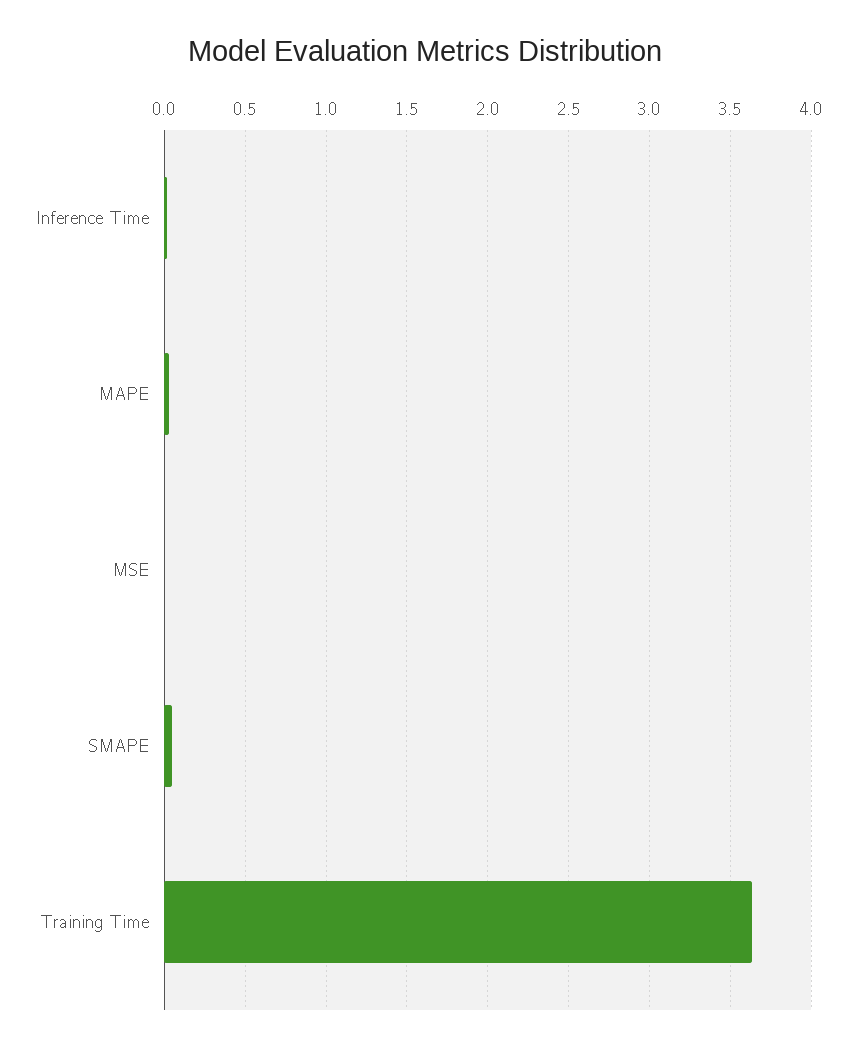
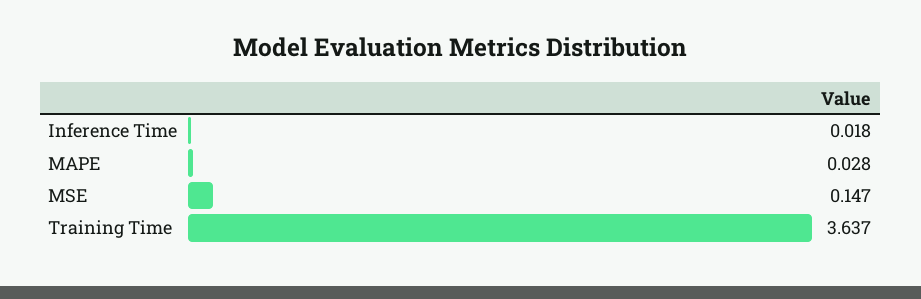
MSE: 0 -> 0.147
SMAPE: 0.05 -> none

